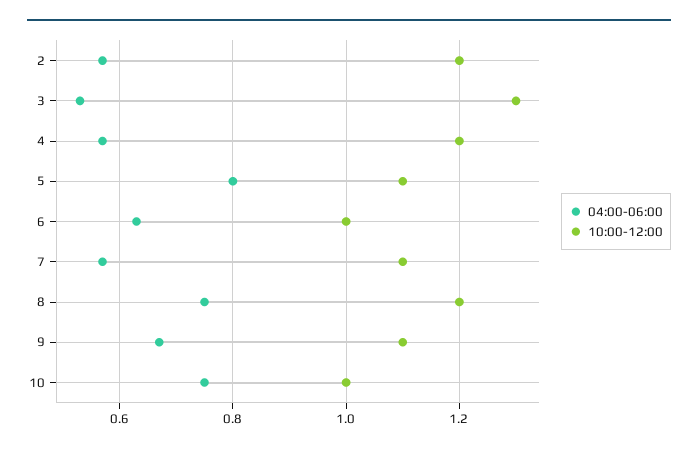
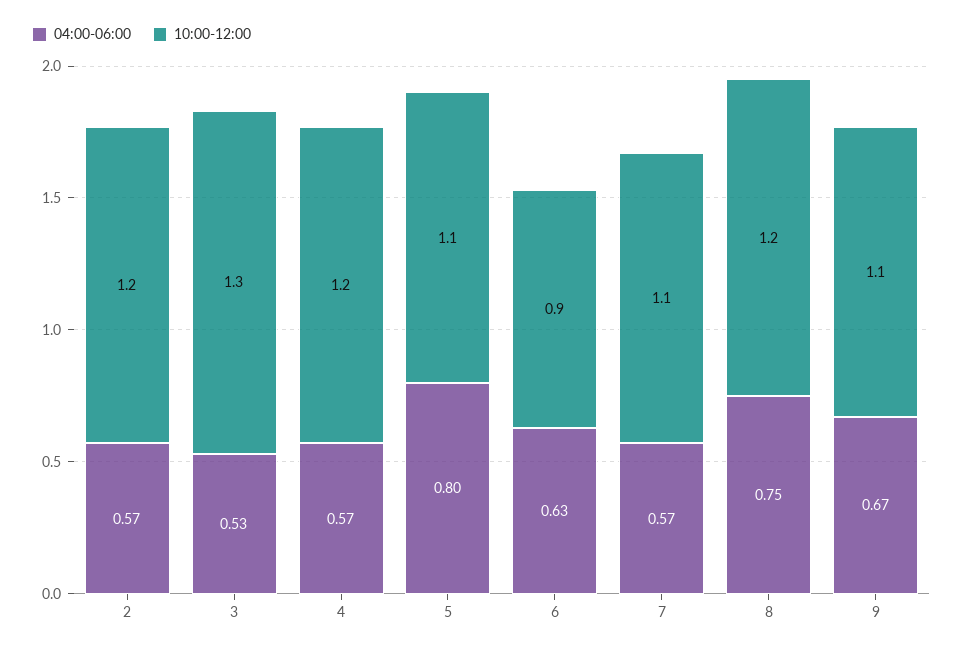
10:00-12:00, 6: 1 -> 0.9
04:00-06:00, 10: 0.75 -> none
10:00-12:00, 10: 1 -> none

